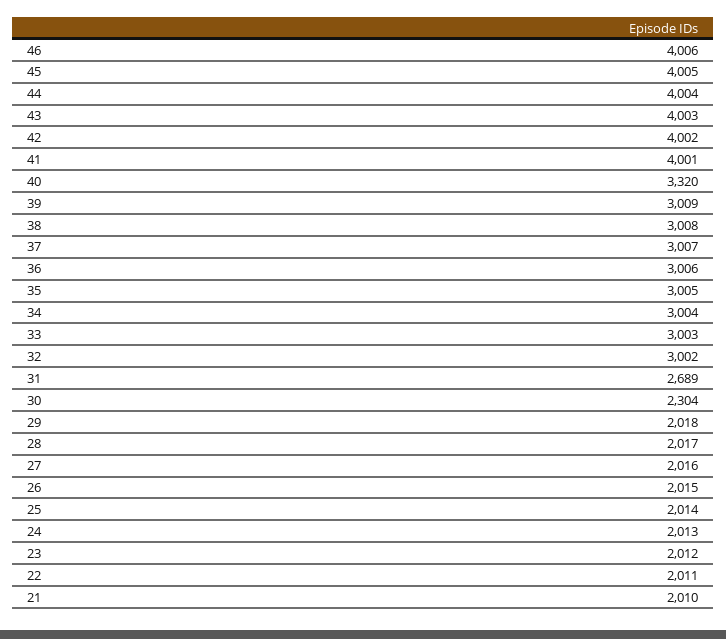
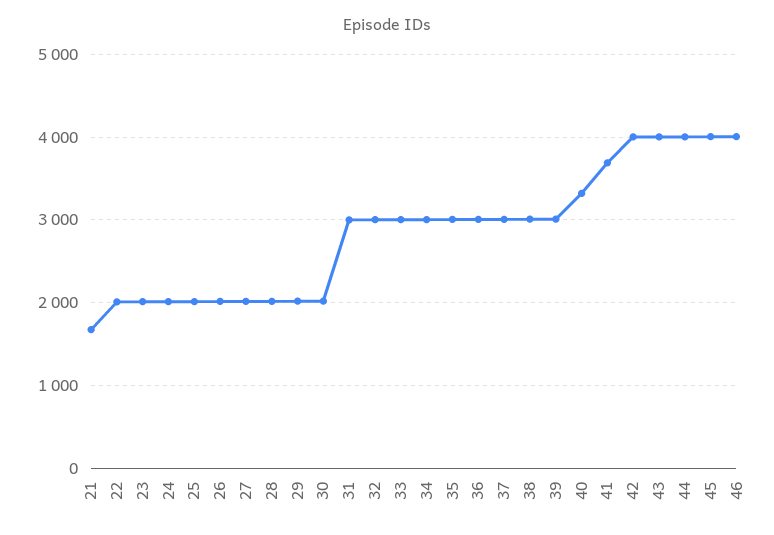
41: 4001 -> 3700
31: 2689 -> 3000
30: 2304 -> 2000
21: 2010 -> 1700

